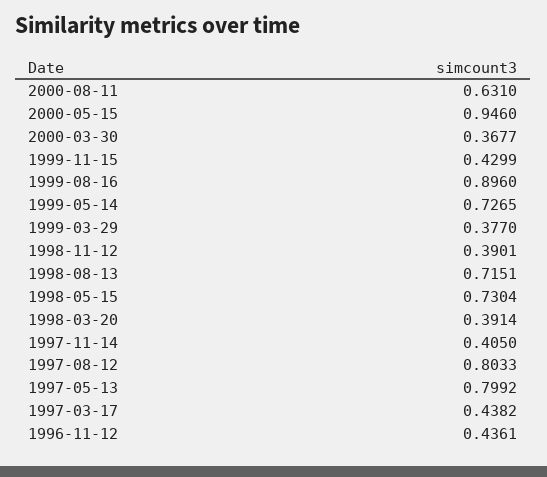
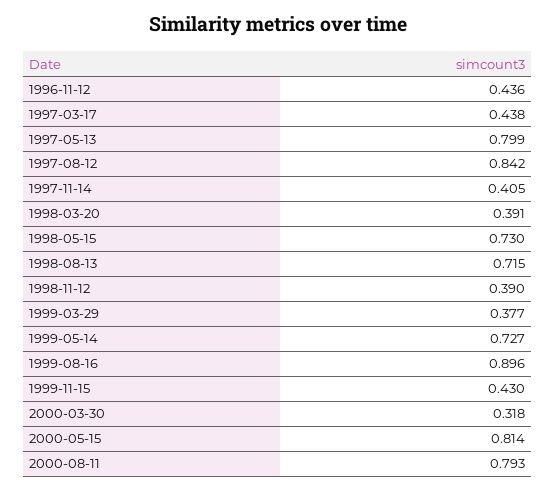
2000-08-11: 0.631 -> 0.793
2000-05-15: 0.946 -> 0.814
2000-03-30: 0.3677 -> 0.318
1997-08-12: 0.8033 -> 0.842

